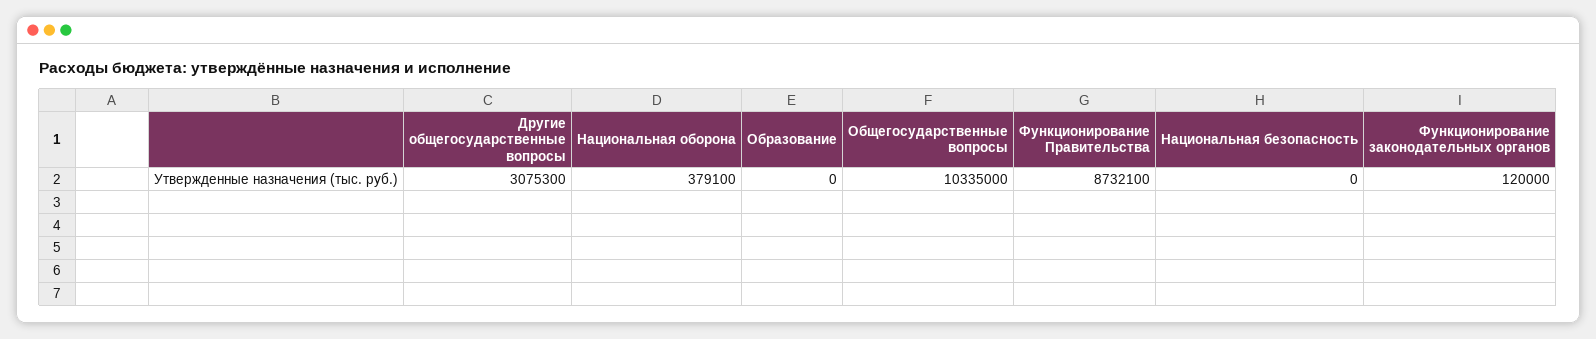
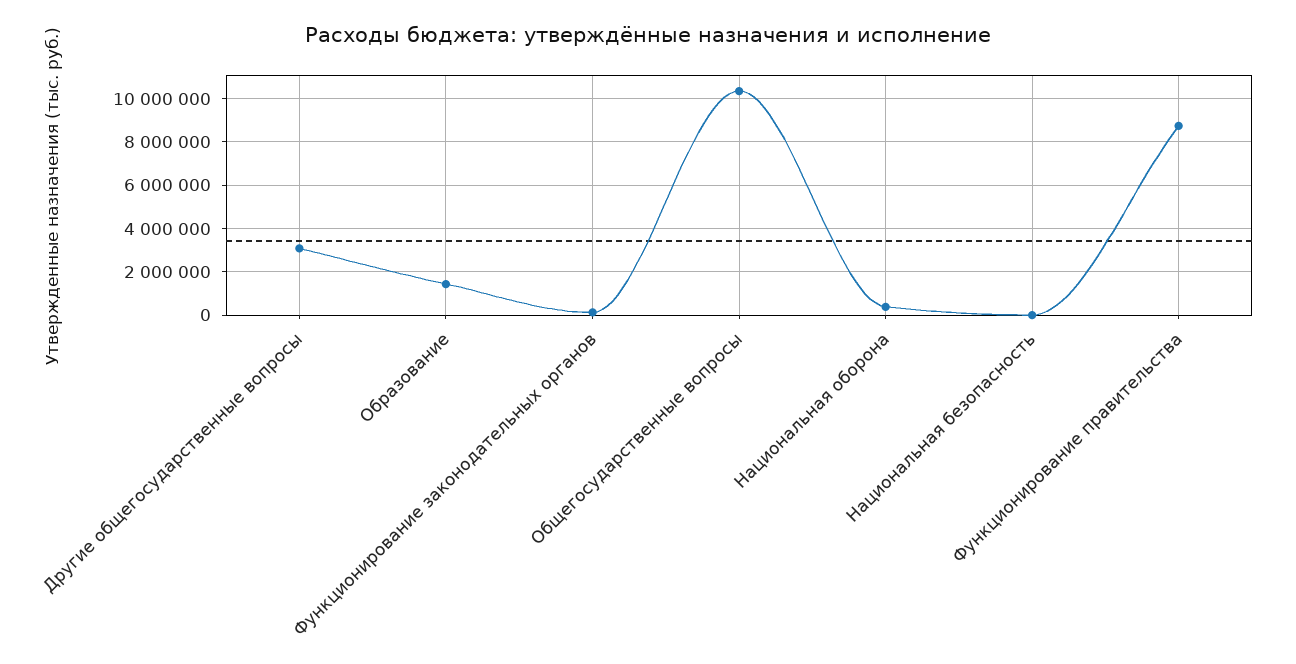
Образование: 0 -> 1500000

